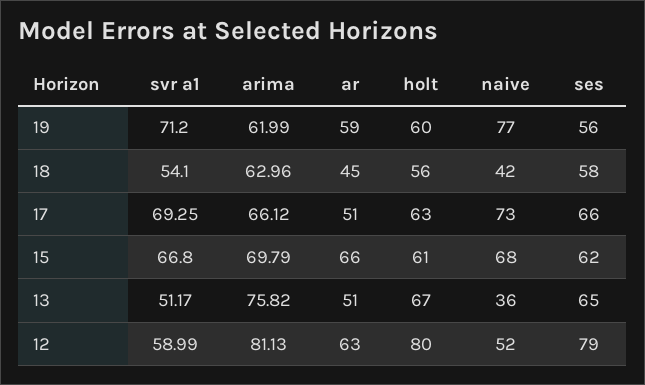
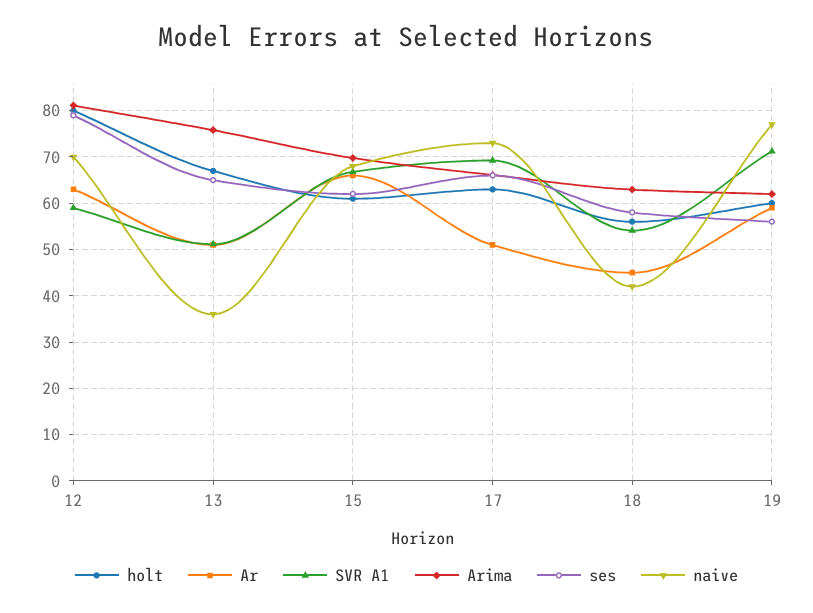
naive, 12: 52 -> 70

